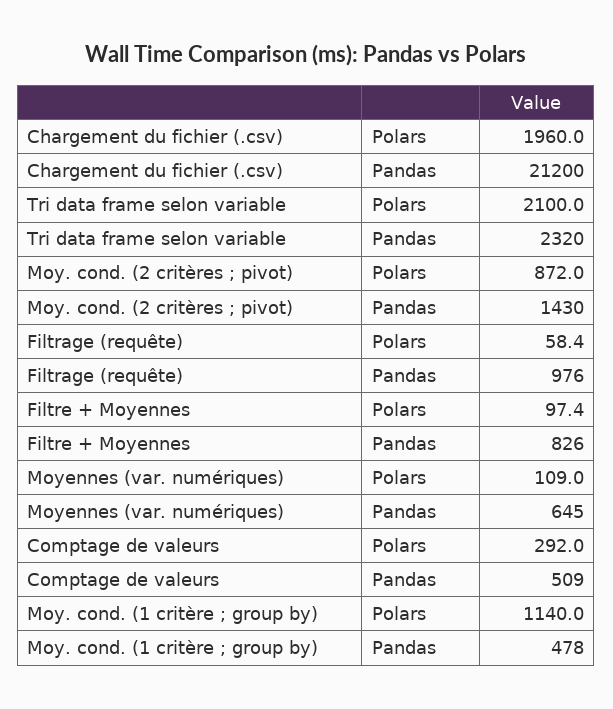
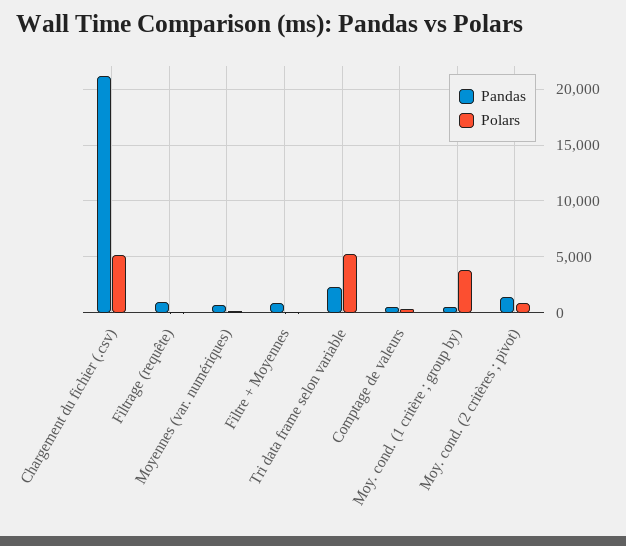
Polars, Chargement du fichier (.csv): 1960 -> 5000
Polars, Tri data frame selon variable: 2100 -> 5000
Polars, Moy. cond. (1 critère ; group by): 1140 -> 4000

